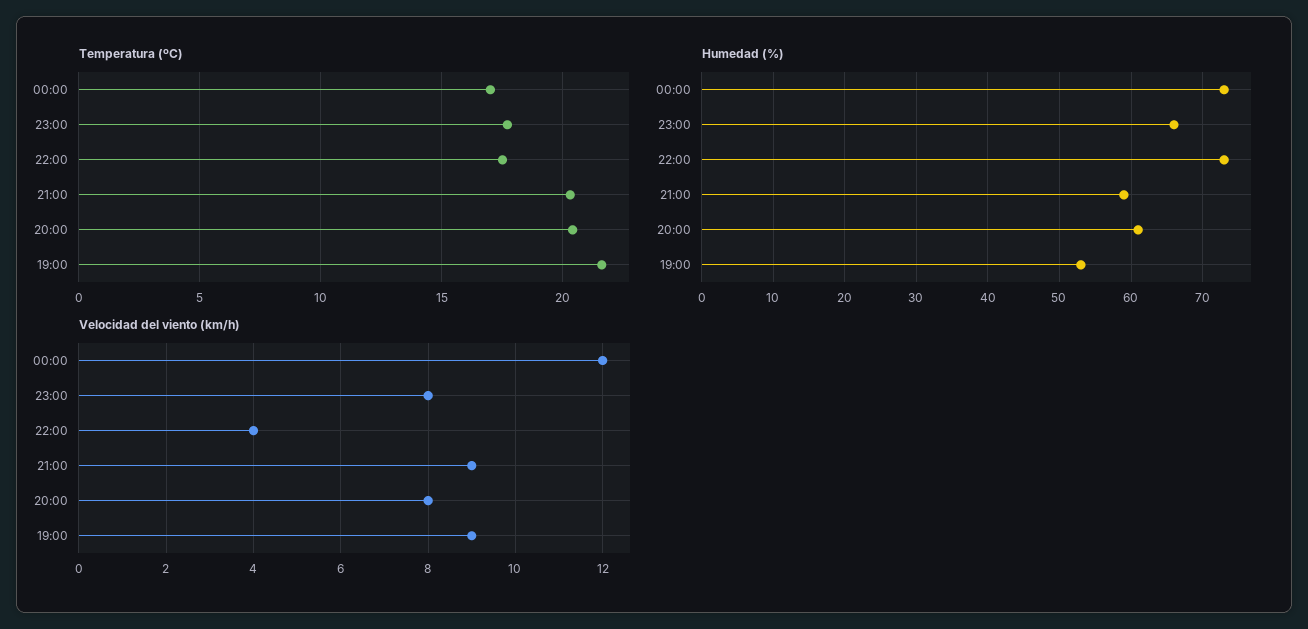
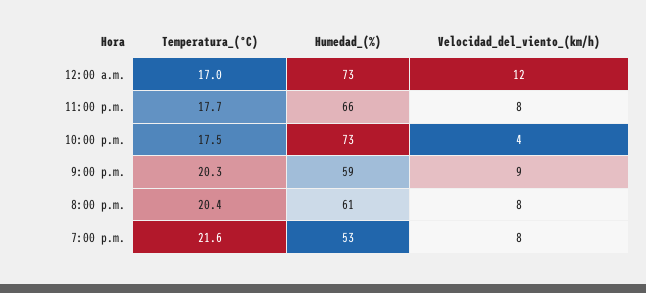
Velocidad del viento (km/h), 19:00: 9 -> 8

